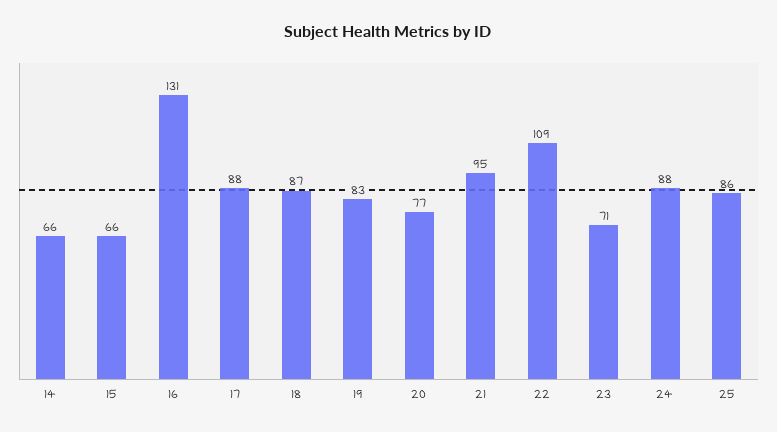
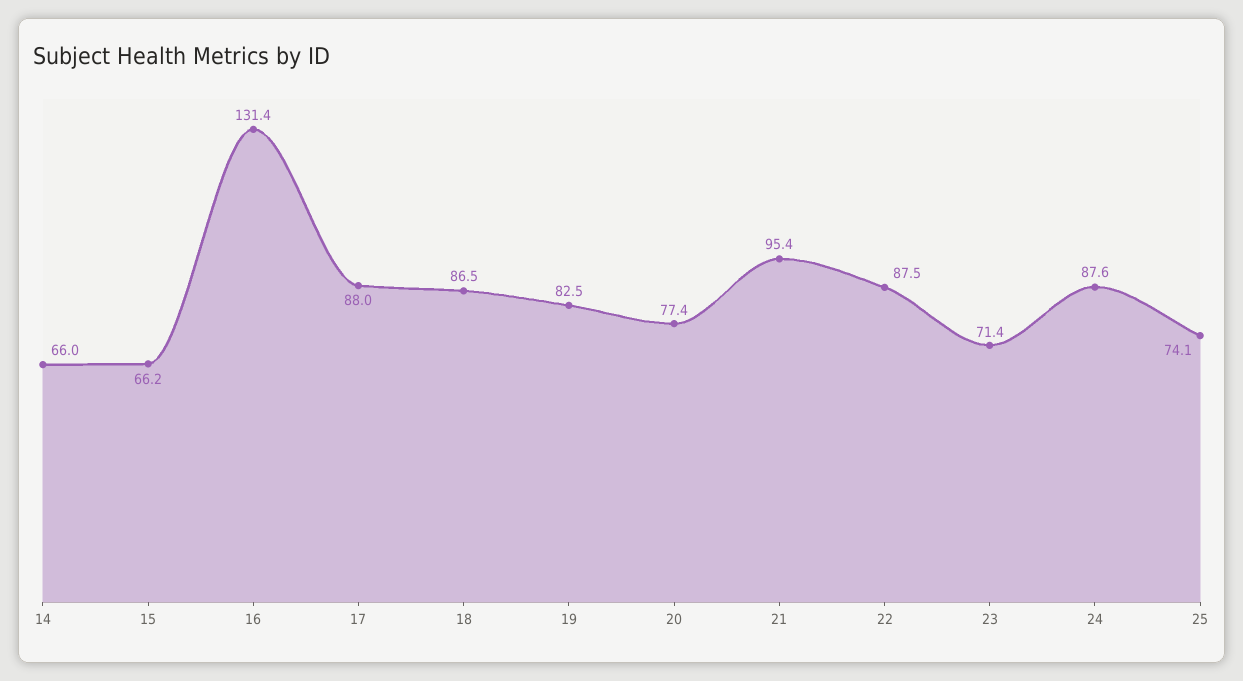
22: 109 -> 87.5
25: 86 -> 74.1

